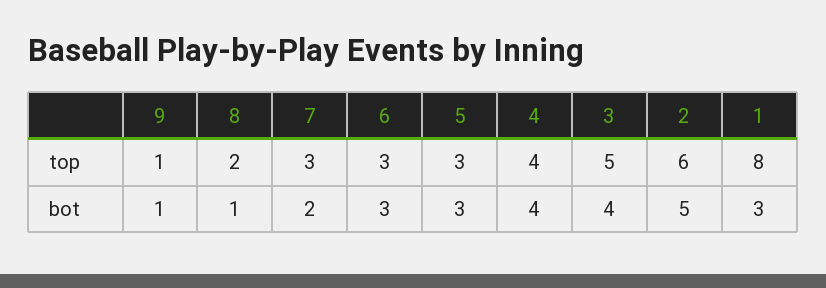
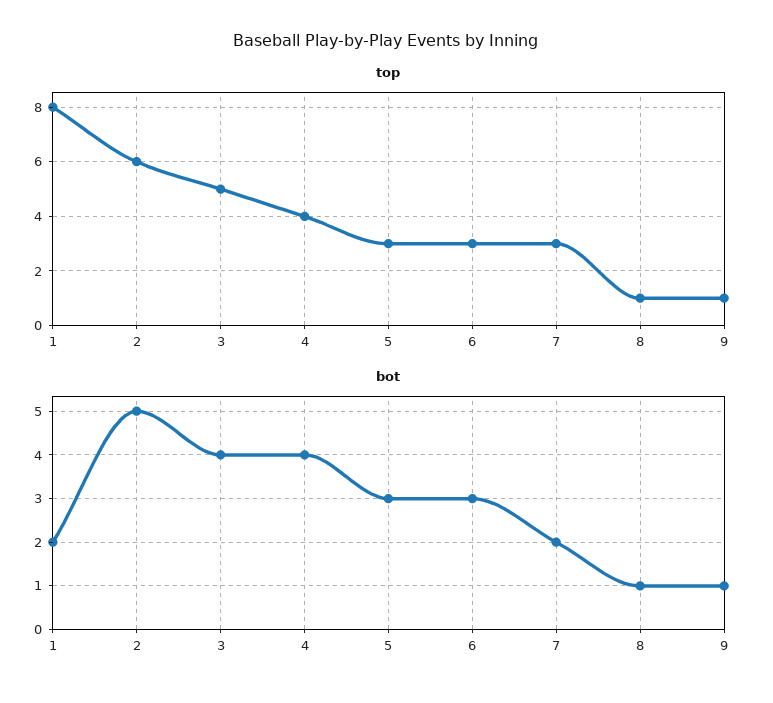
top, 8: 2 -> 1
bot, 1: 3 -> 2

